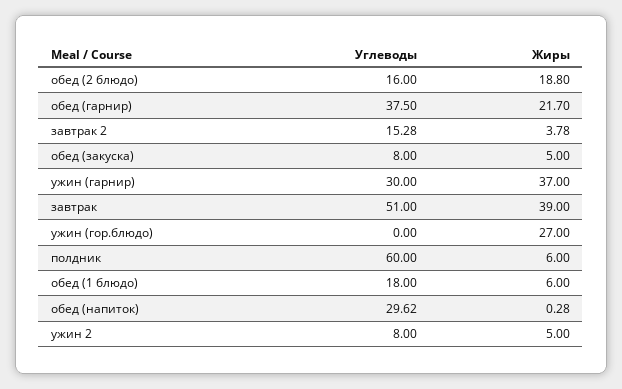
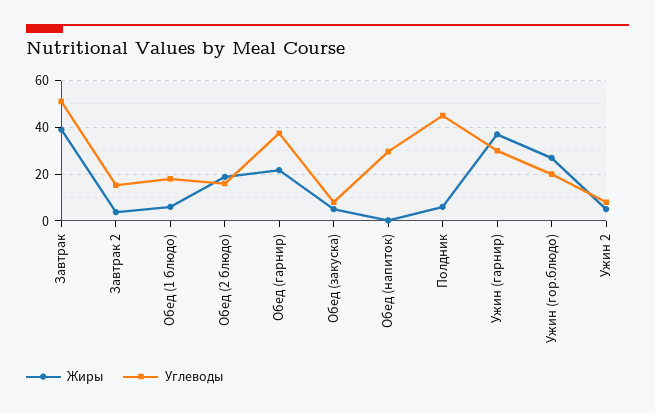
Углеводы, ужин (гор.блюдо): 0 -> 20
Углеводы, полдник: 60 -> 45

